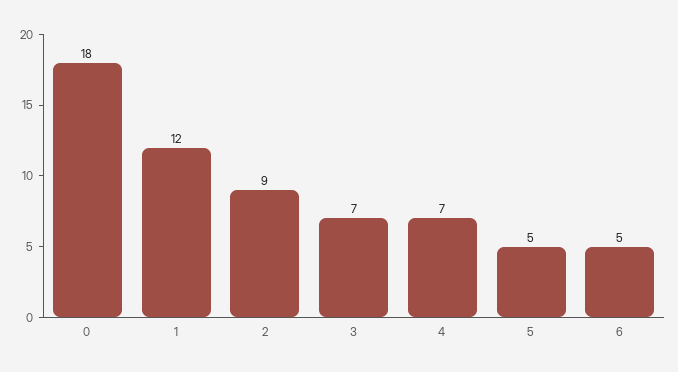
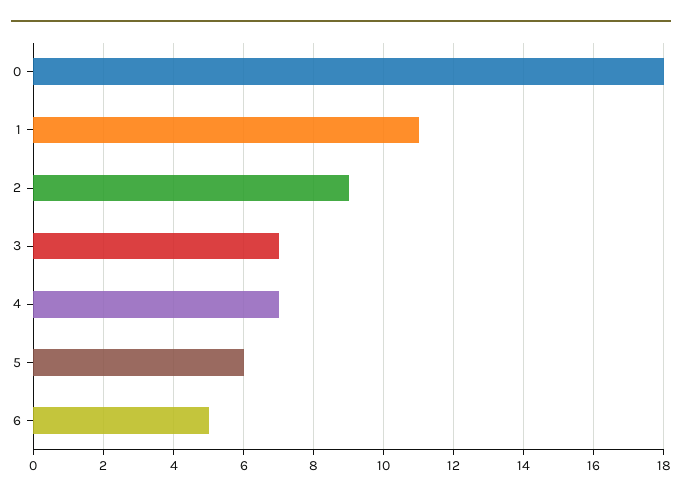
1: 12 -> 11
5: 5 -> 6

